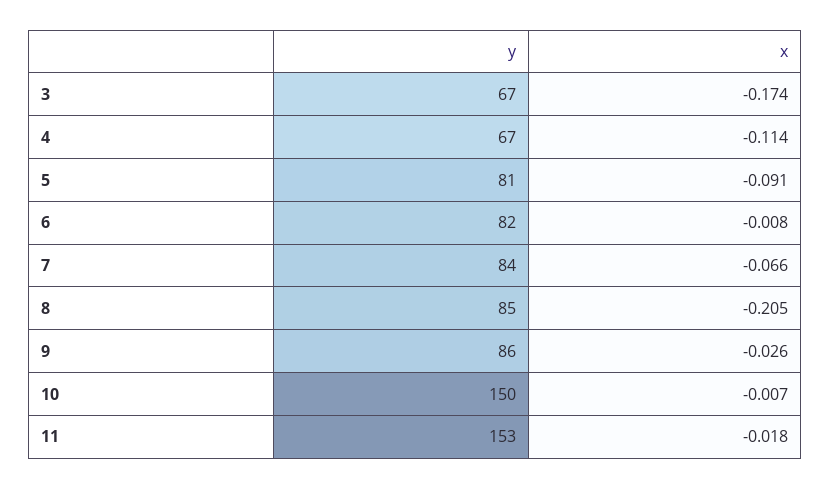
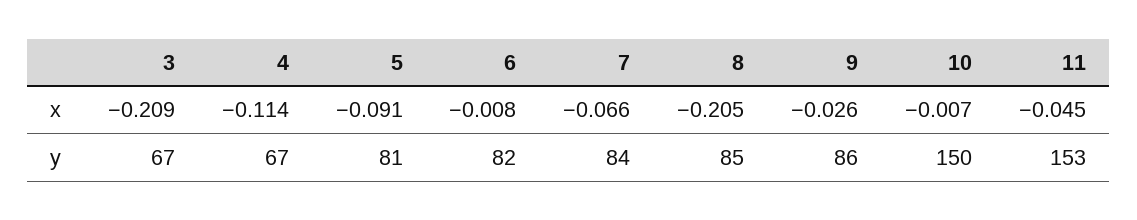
x, 3: -0.174 -> -0.209
x, 11: -0.018 -> -0.045

